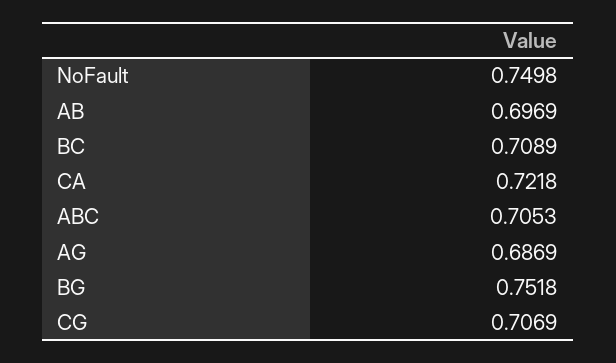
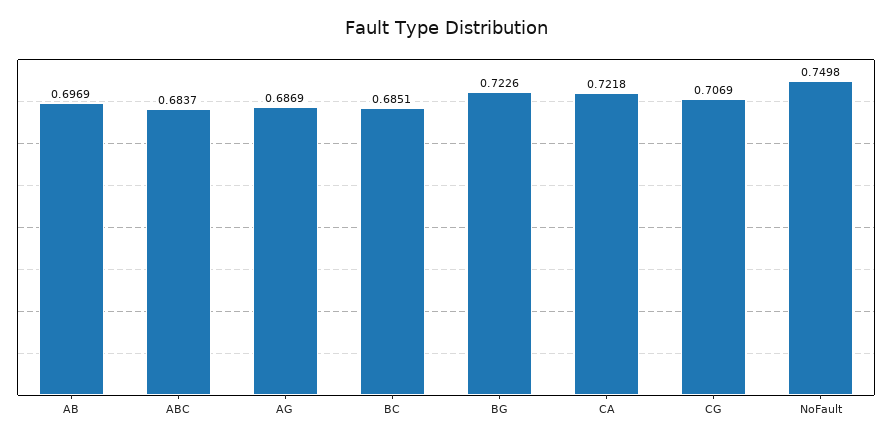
BC: 0.7089 -> 0.6851
ABC: 0.7053 -> 0.6837
BG: 0.7518 -> 0.7226

